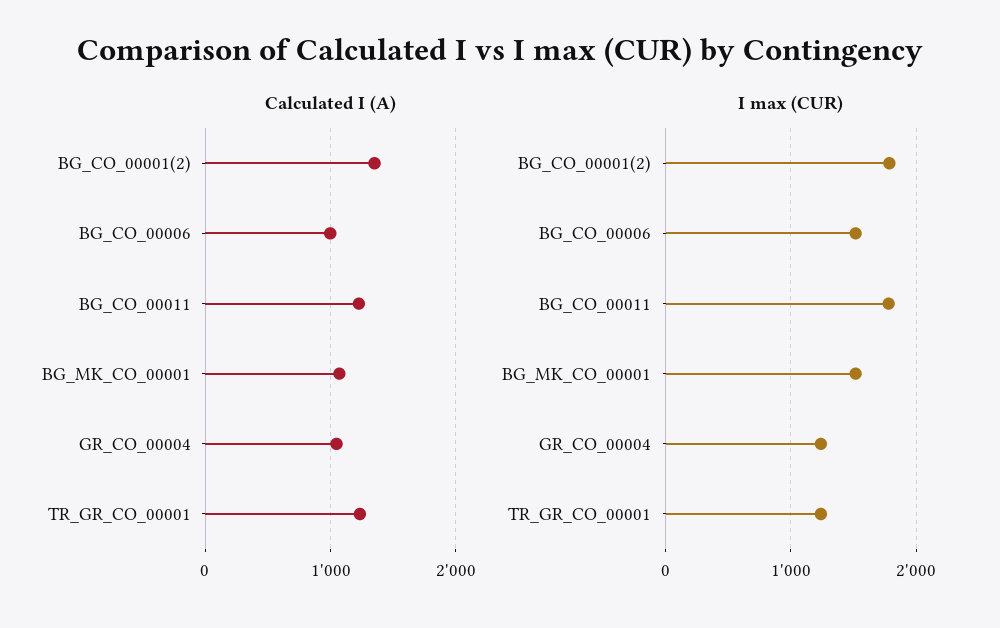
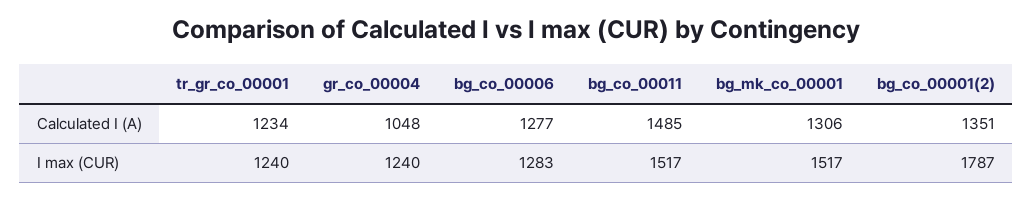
Calculated I (A), BG_CO_00006: 1000 -> 1277
Calculated I (A), BG_CO_00011: 1200 -> 1485
Calculated I (A), BG_MK_CO_00001: 1100 -> 1306
I max (CUR), BG_CO_00006: 1500 -> 1283
I max (CUR), BG_CO_00011: 1800 -> 1517

